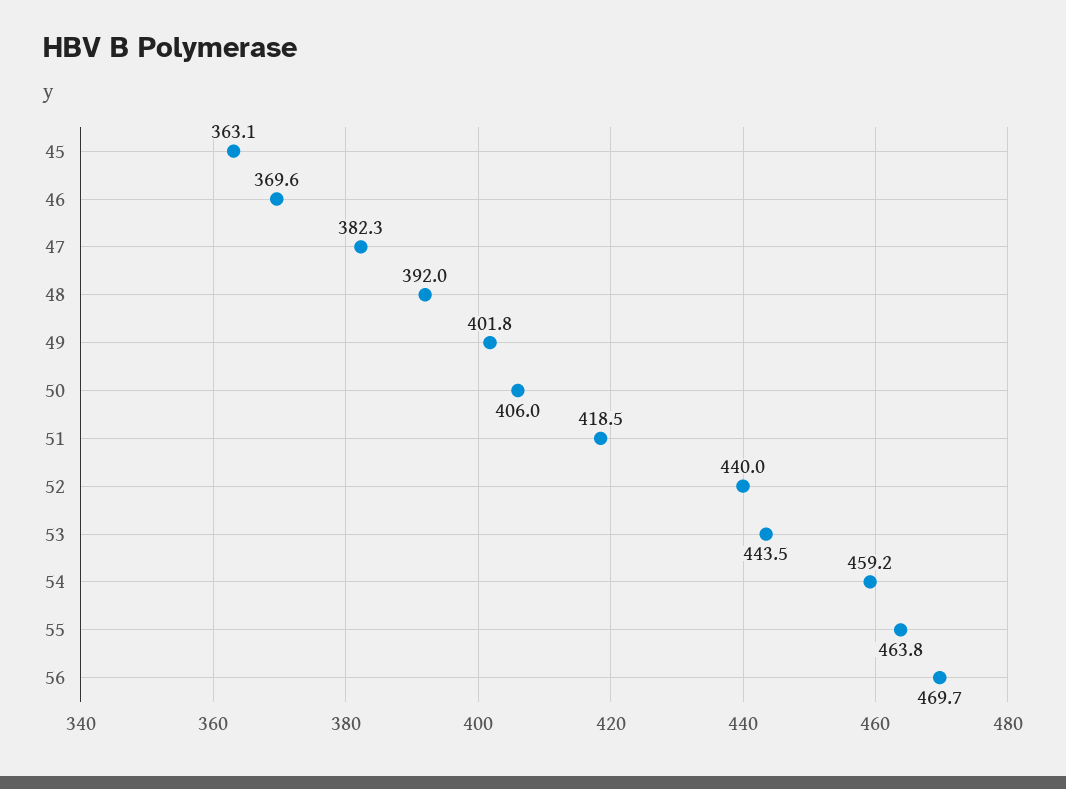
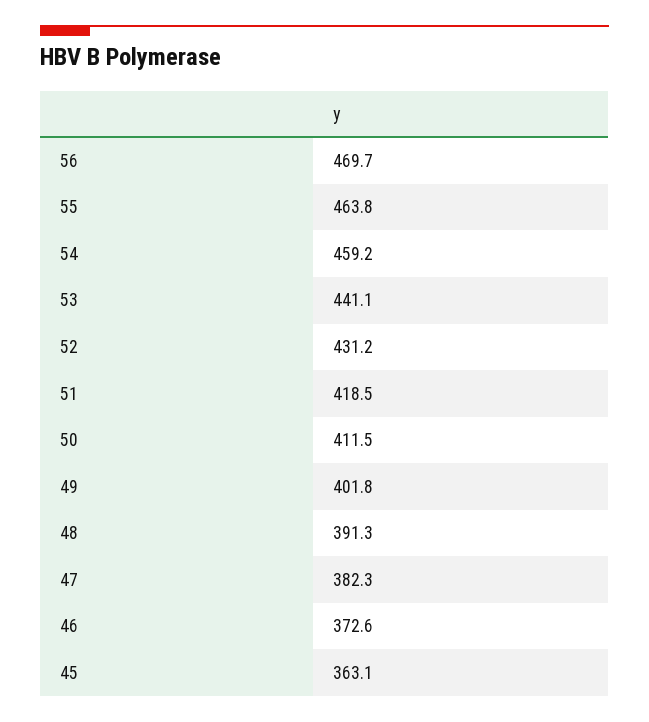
46: 369.6 -> 372.6
48: 392 -> 391.3
50: 406 -> 411.5
52: 440 -> 431.2
53: 443.5 -> 441.1

